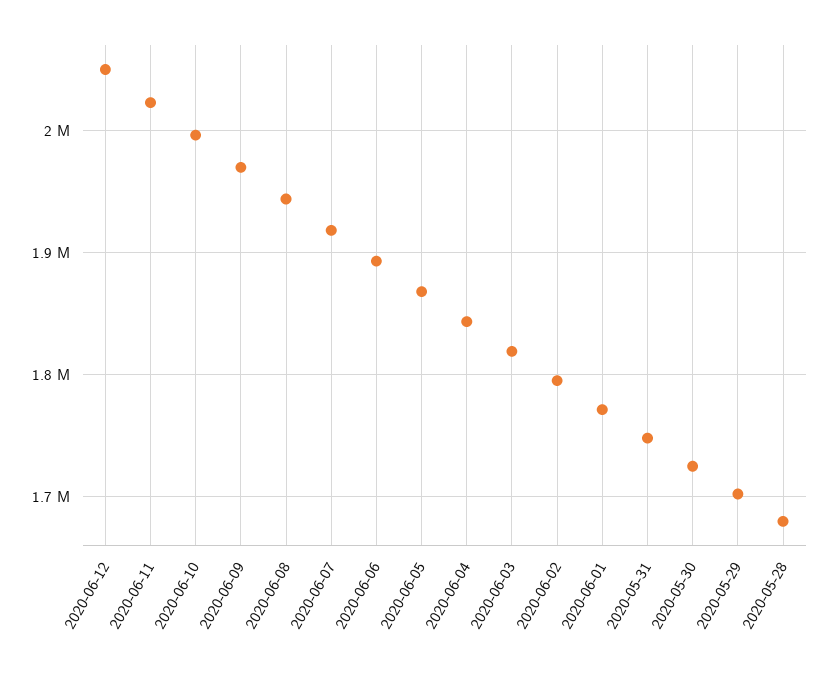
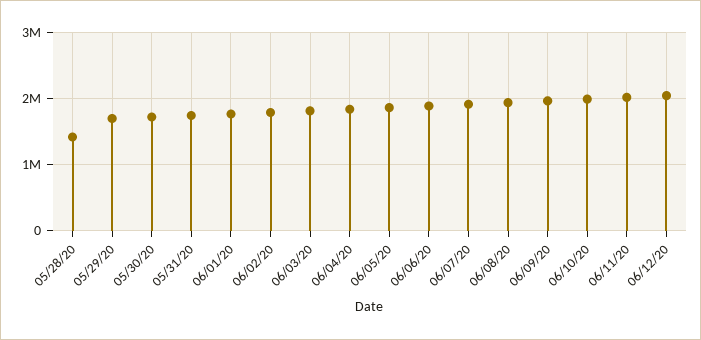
2020-05-28: 1680000 -> 1400000

